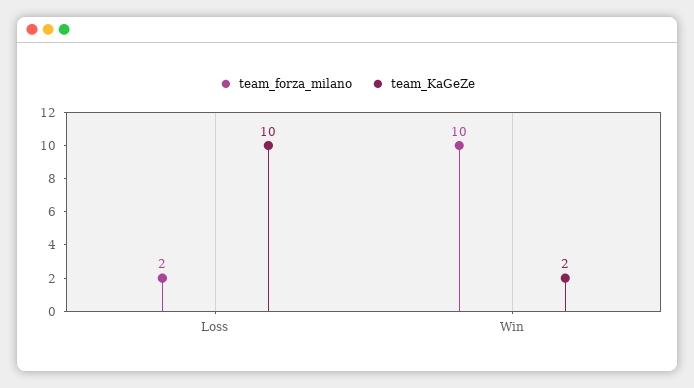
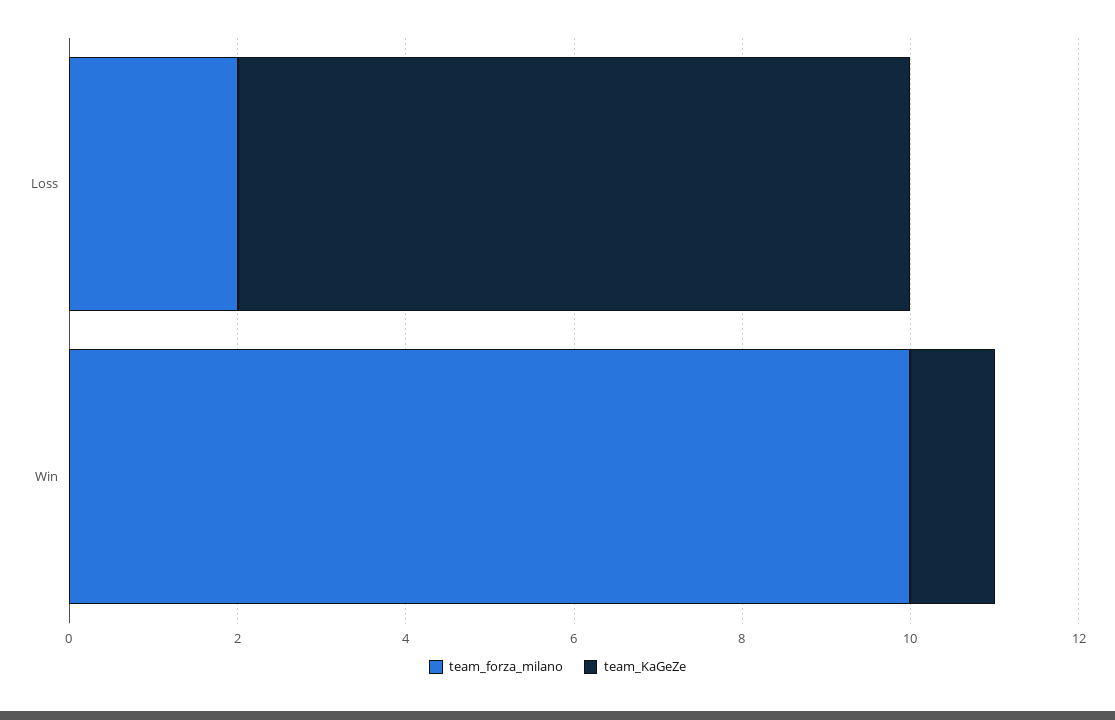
team_KaGeZe, Loss: 10 -> 8
team_KaGeZe, Win: 2 -> 1

